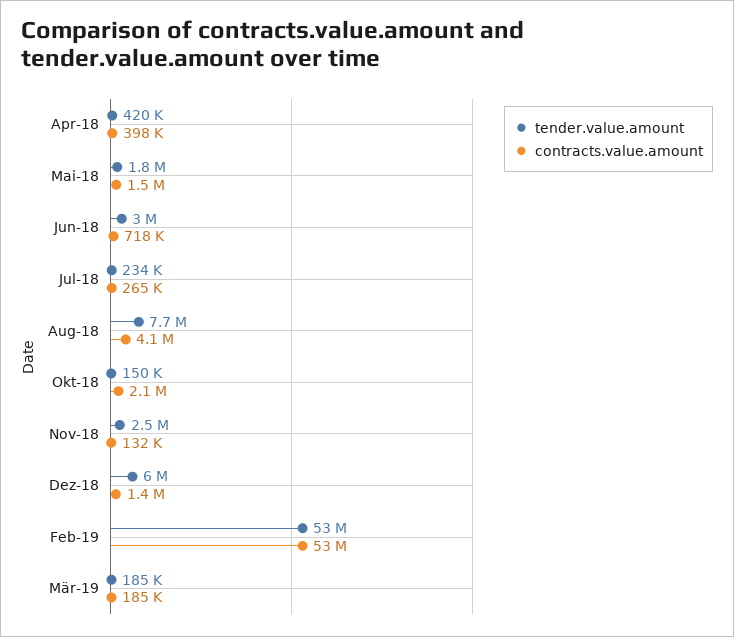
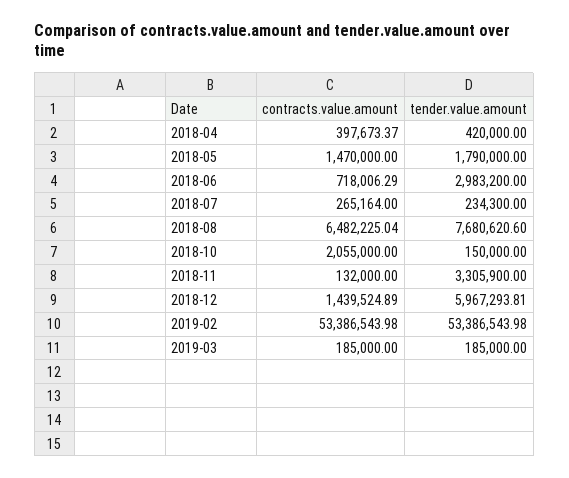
contracts.value.amount, Aug-18: 4100000 -> 6482225.04
tender.value.amount, Nov-18: 2500000 -> 3305900

